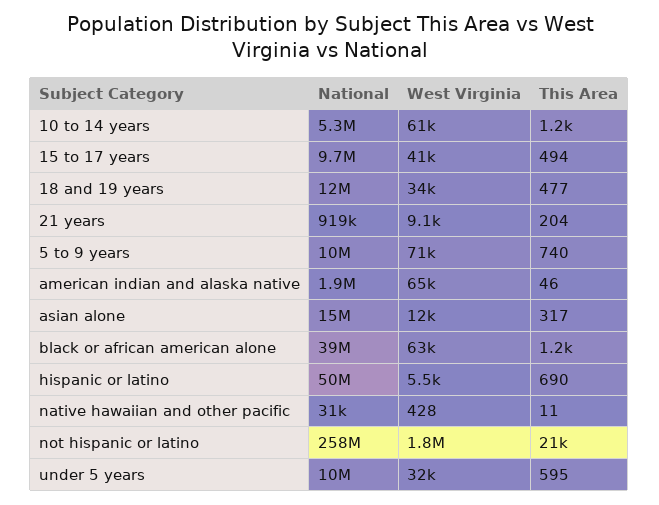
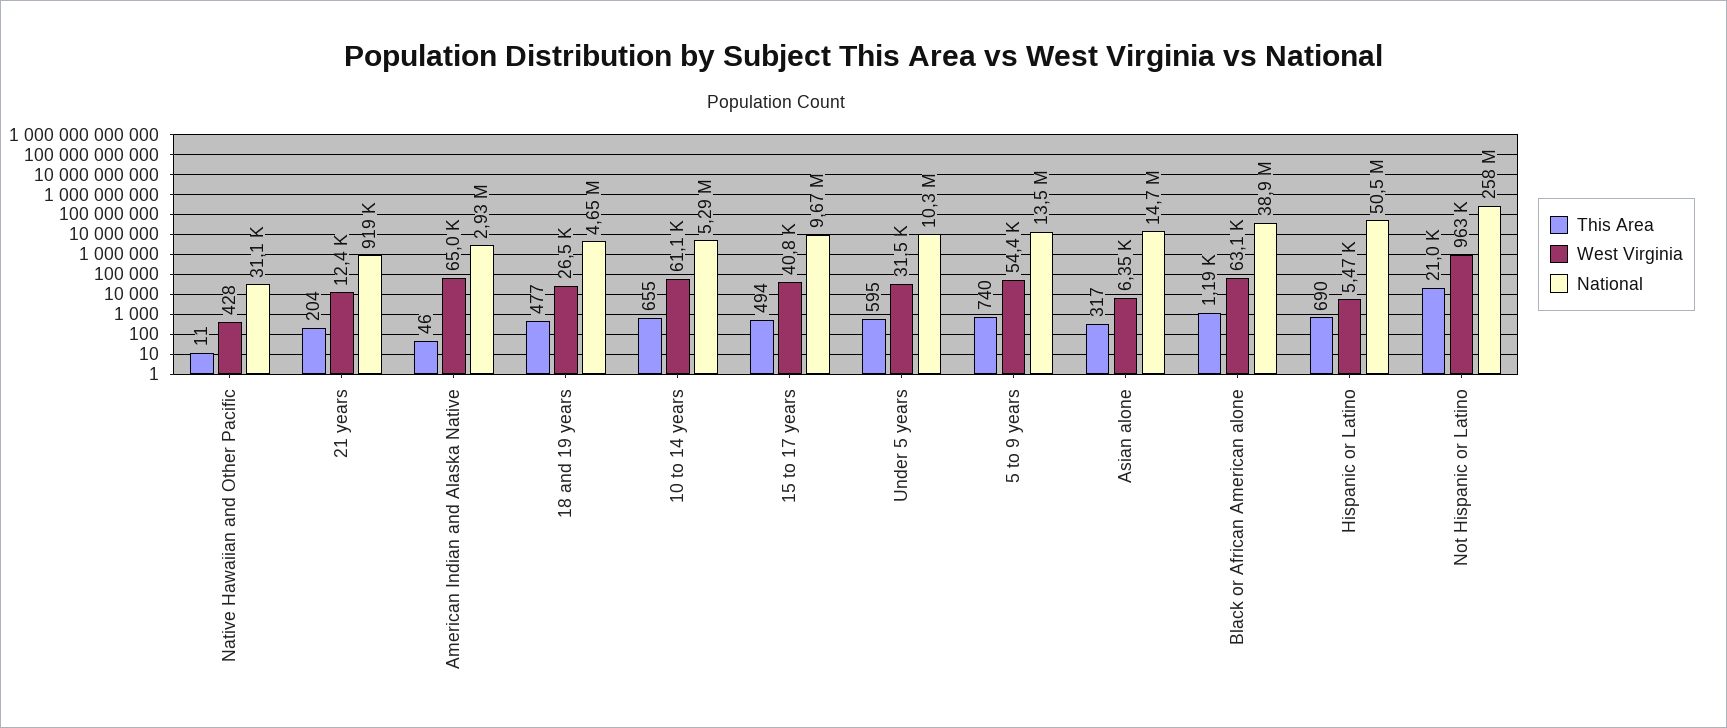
This Area, 10 to 14 years: 1200 -> 655
National, 18 and 19 years: 12000000 -> 4650000
West Virginia, 18 and 19 years: 34000 -> 26500
West Virginia, 21 years: 9100 -> 12400
National, 5 to 9 years: 10000000 -> 13500000
West Virginia, 5 to 9 years: 71000 -> 54400
National, american indian and alaska native: 1900000 -> 2930000
West Virginia, asian alone: 12000 -> 6350
West Virginia, not hispanic or latino: 1800000 -> 963000

